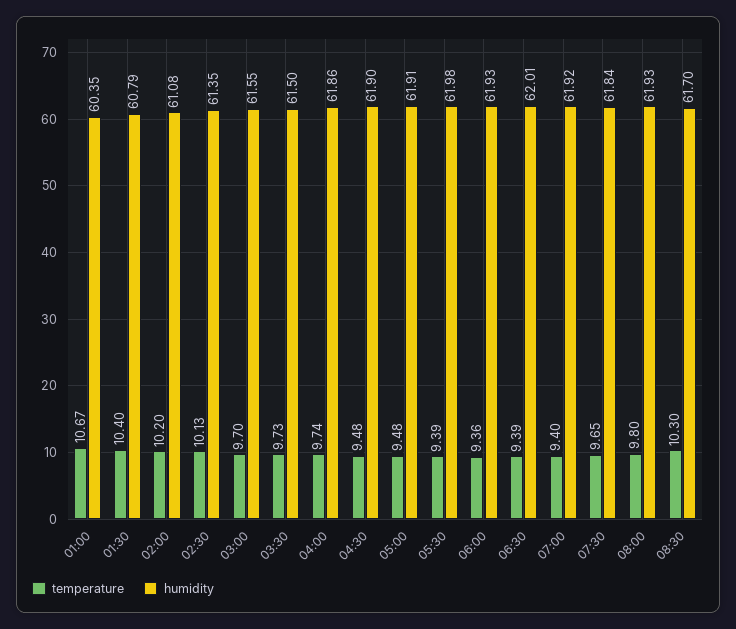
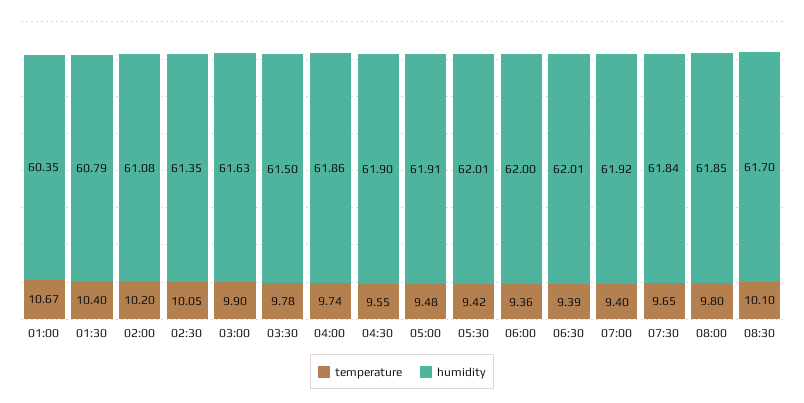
temperature, 02:30: 10.13 -> 10.05
temperature, 03:00: 9.7 -> 9.9
humidity, 03:00: 61.55 -> 61.63
temperature, 03:30: 9.73 -> 9.78
temperature, 04:30: 9.48 -> 9.55
temperature, 05:30: 9.39 -> 9.42
humidity, 05:30: 61.98 -> 62.01
humidity, 06:00: 61.93 -> 62
humidity, 08:00: 61.93 -> 61.85
temperature, 08:30: 10.3 -> 10.1

